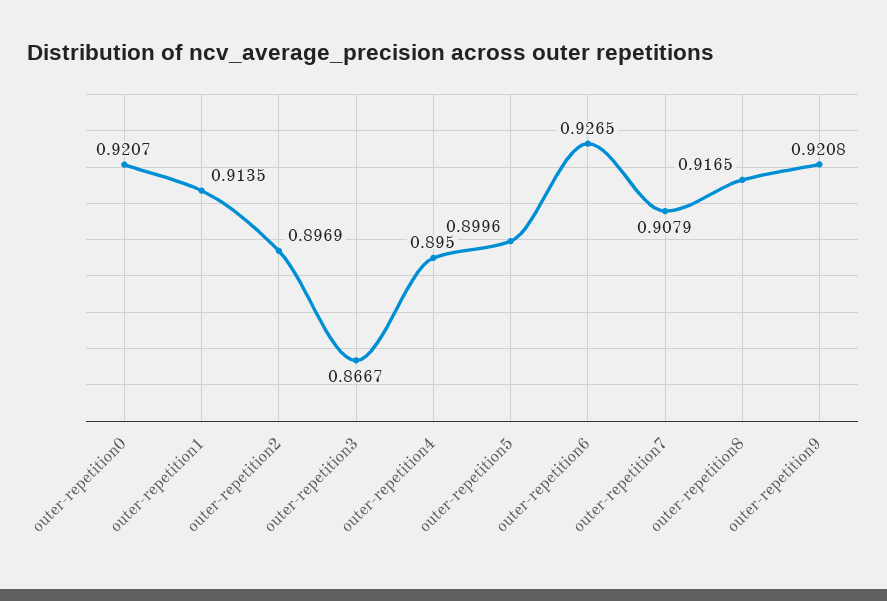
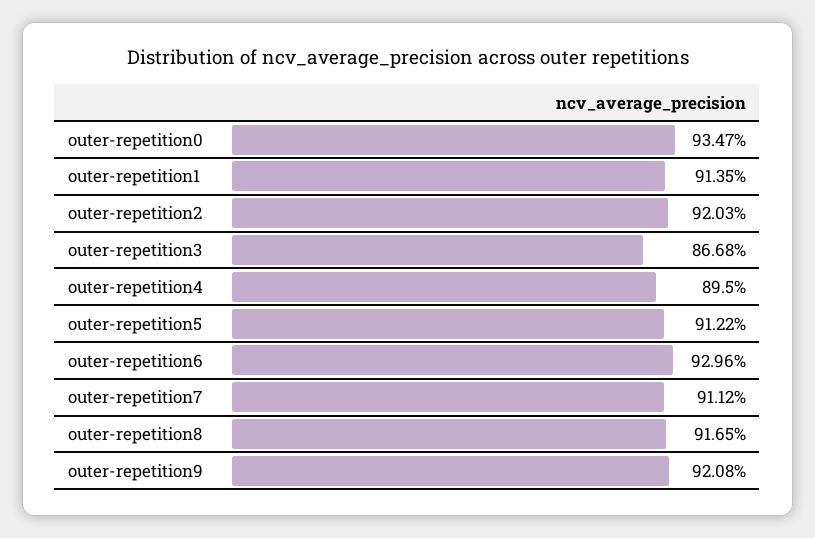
outer-repetition0: 0.9207 -> 0.9347
outer-repetition2: 0.8969 -> 0.9203
outer-repetition3: 0.8667 -> 0.8668
outer-repetition5: 0.8996 -> 0.9122
outer-repetition6: 0.9265 -> 0.9296
outer-repetition7: 0.9079 -> 0.9112

